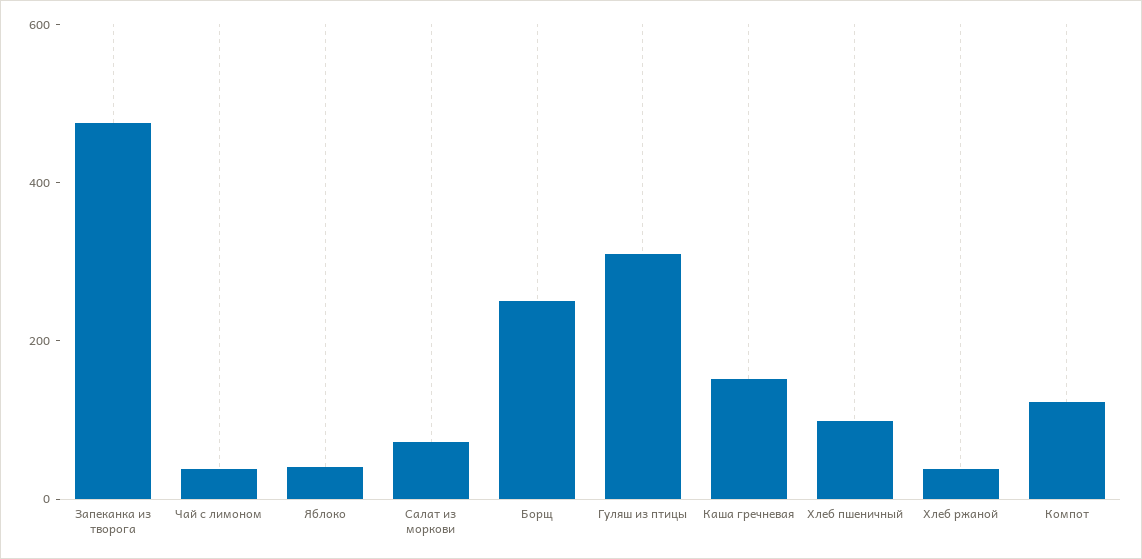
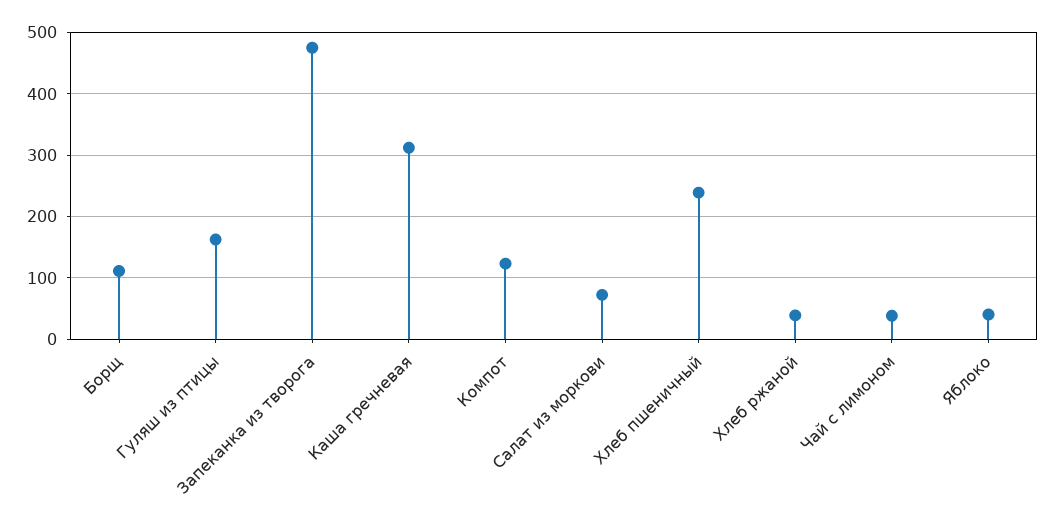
Борщ: 250 -> 110
Гуляш из птицы: 300 -> 160
Каша гречневая: 150 -> 310
Хлеб пшеничный: 100 -> 240

